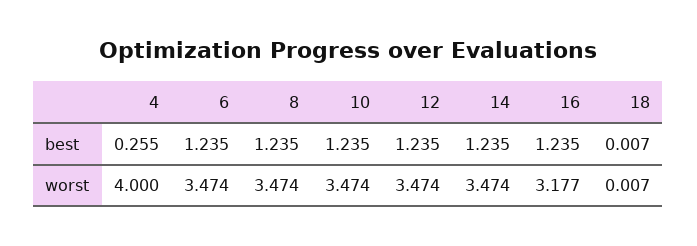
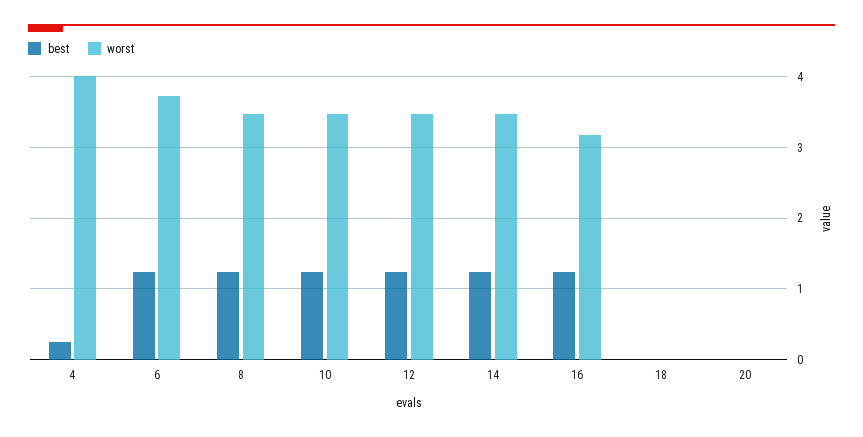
worst, 6: 3.474 -> 3.7
best, 20: none -> 0
worst, 20: none -> 0

